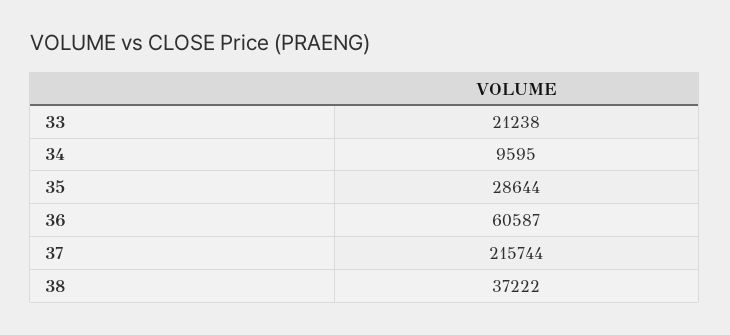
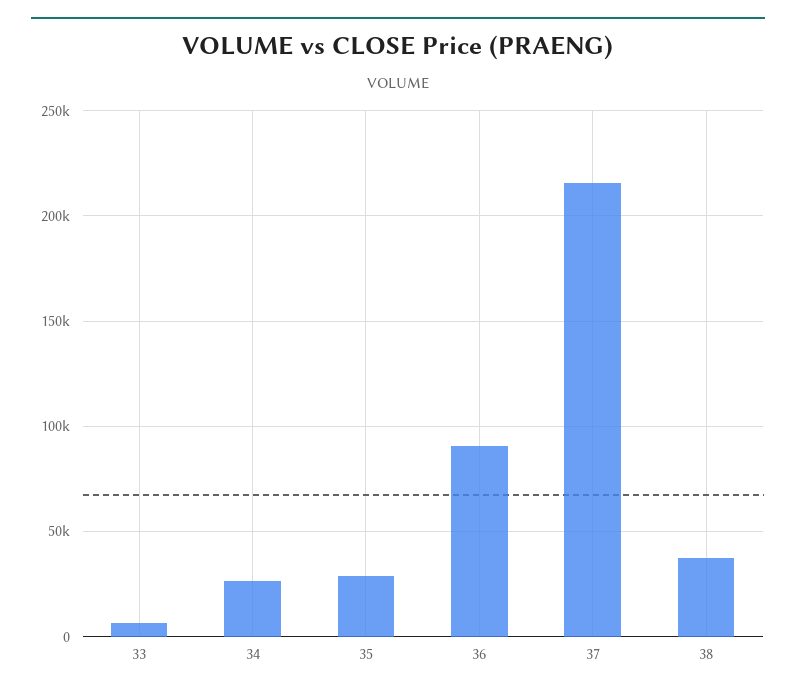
33: 21238 -> 5000
34: 9595 -> 25000
36: 60587 -> 90000

